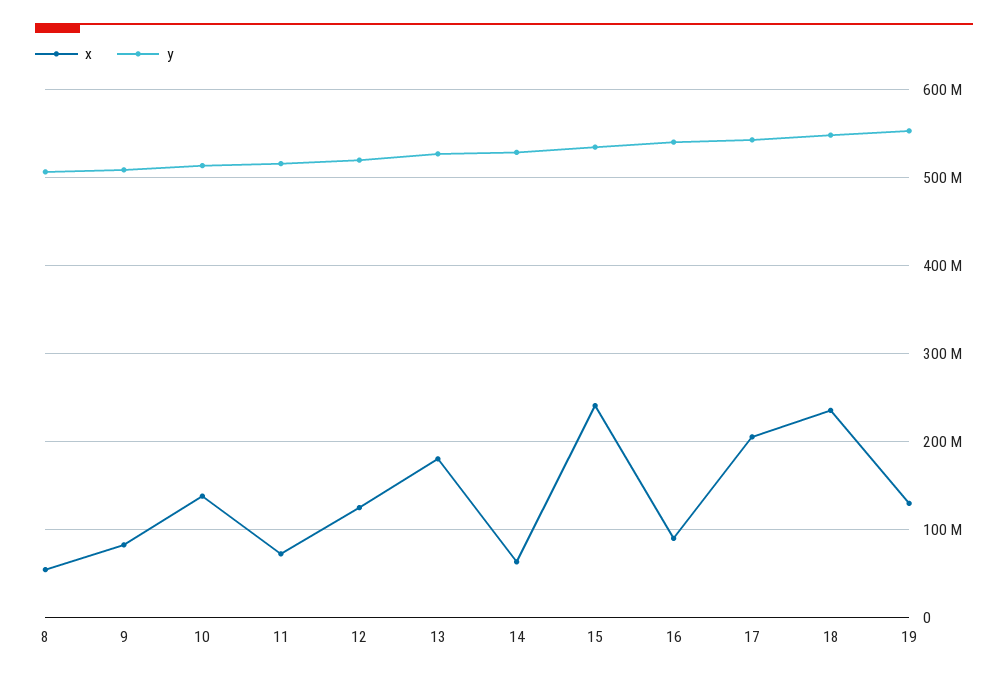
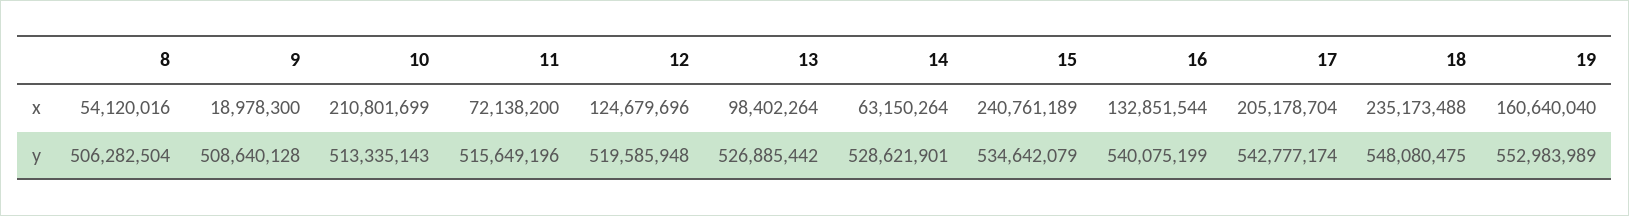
x, 9: 80000000 -> 18978300
x, 10: 140000000 -> 210801699
x, 13: 180000000 -> 98402264
x, 16: 90000000 -> 132851544
x, 19: 130000000 -> 160640040

